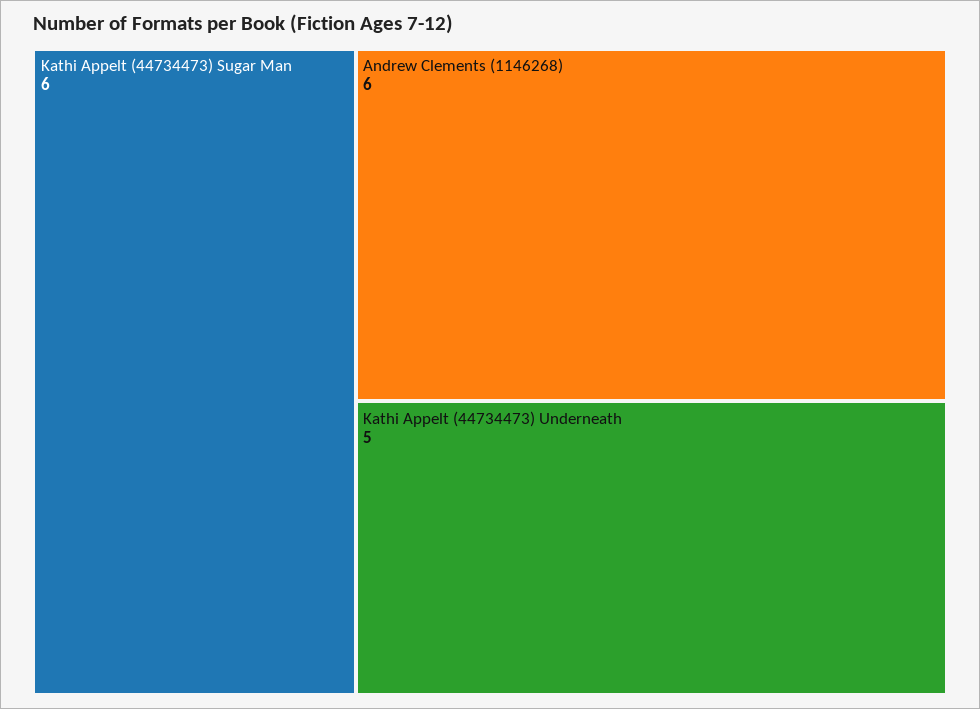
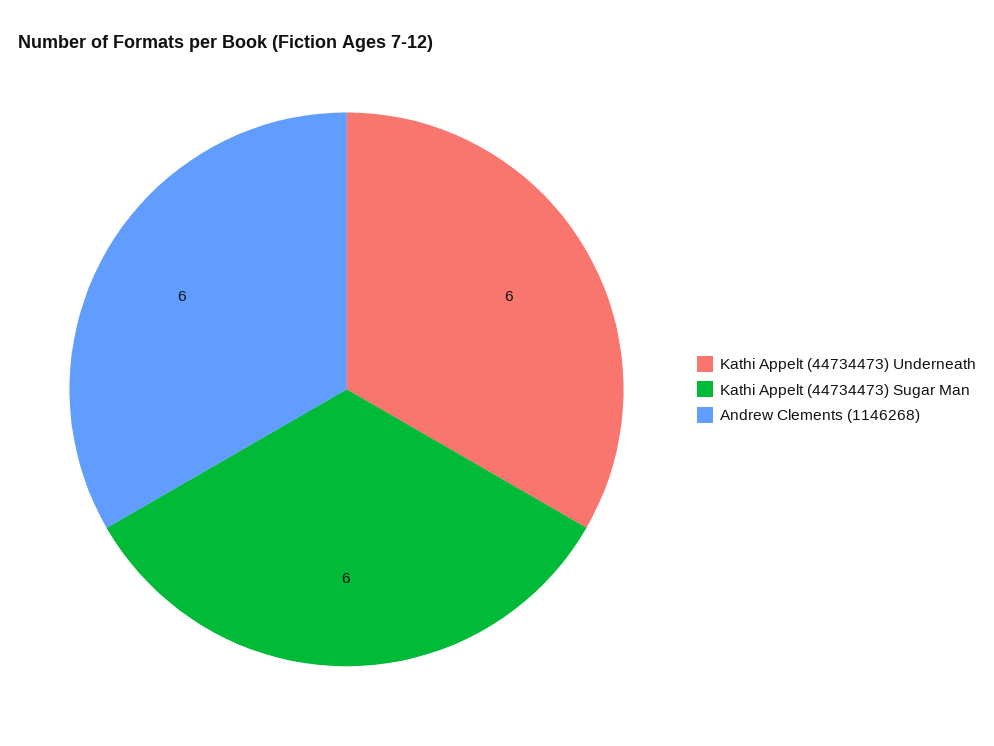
Kathi Appelt (44734473) Underneath: 5 -> 6

